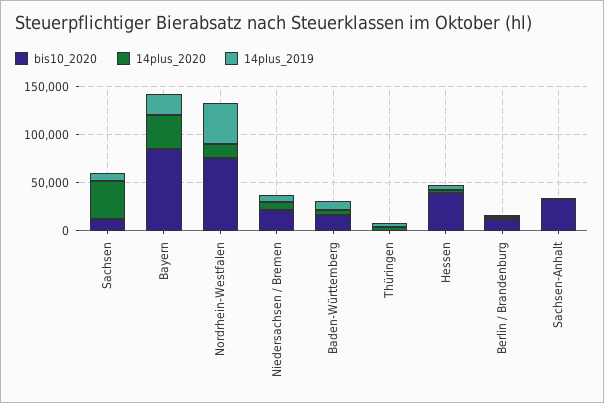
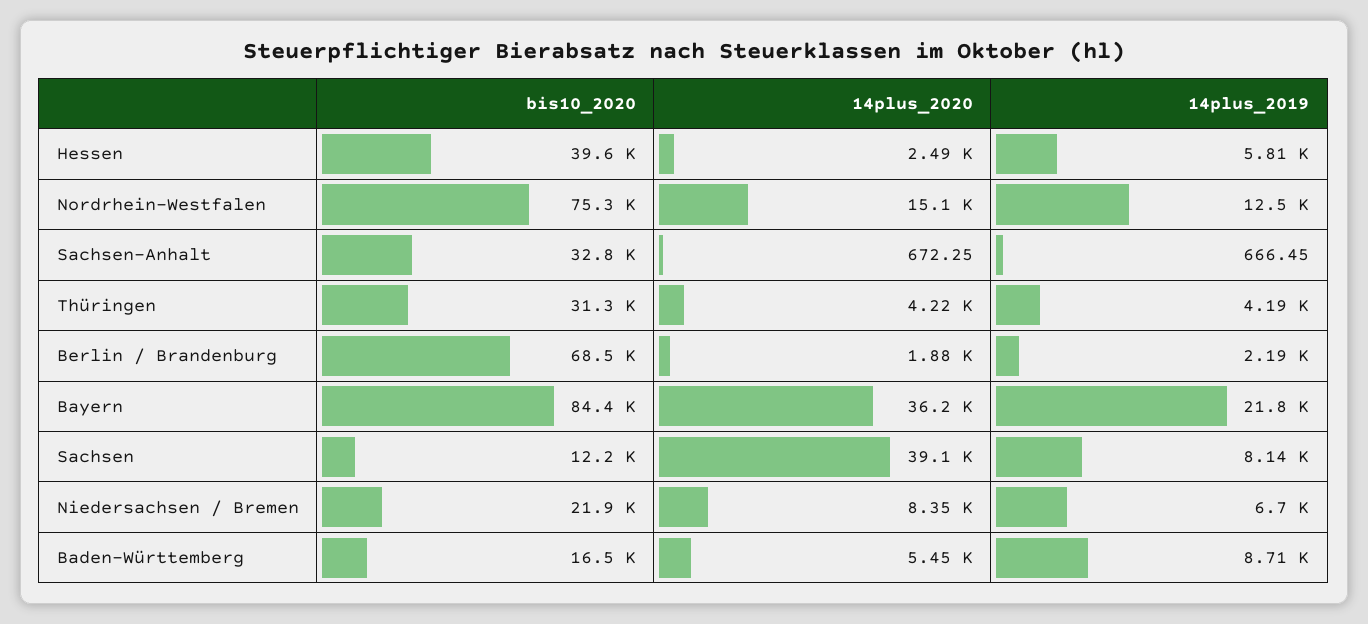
14plus_2019, Nordrhein-Westfalen: 40000 -> 12500
bis10_2020, Thüringen: 0 -> 31300
bis10_2020, Berlin / Brandenburg: 10000 -> 68500

